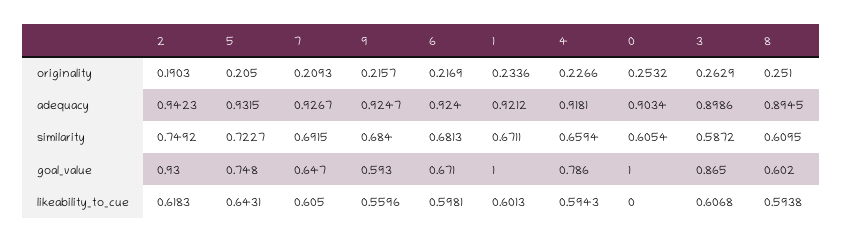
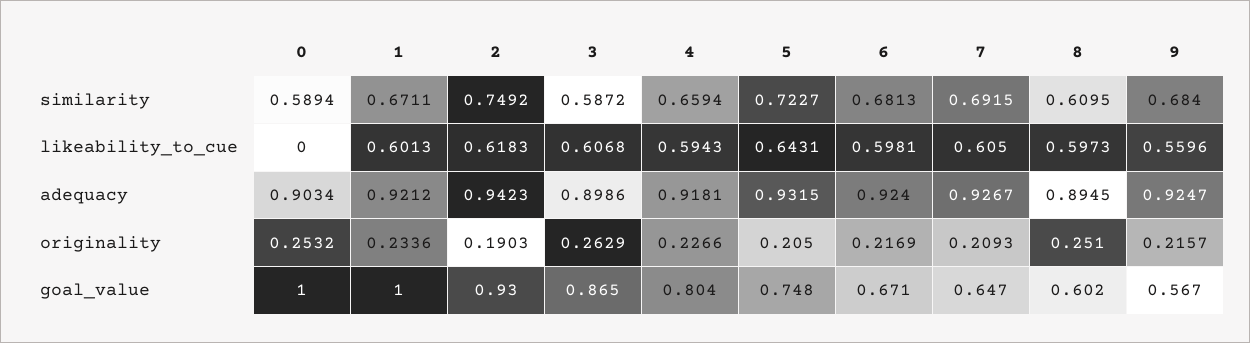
0, similarity: 0.6054 -> 0.5894
9, goal_value: 0.593 -> 0.567
4, goal_value: 0.786 -> 0.804
8, likeability_to_cue: 0.5938 -> 0.5973

